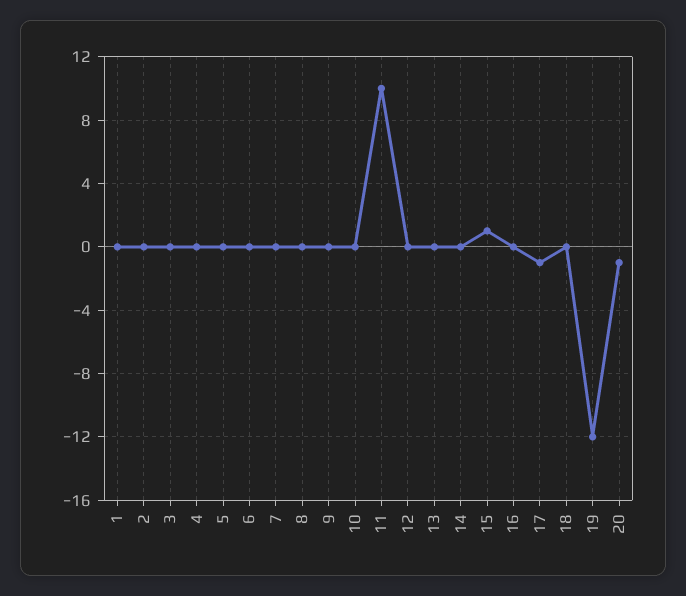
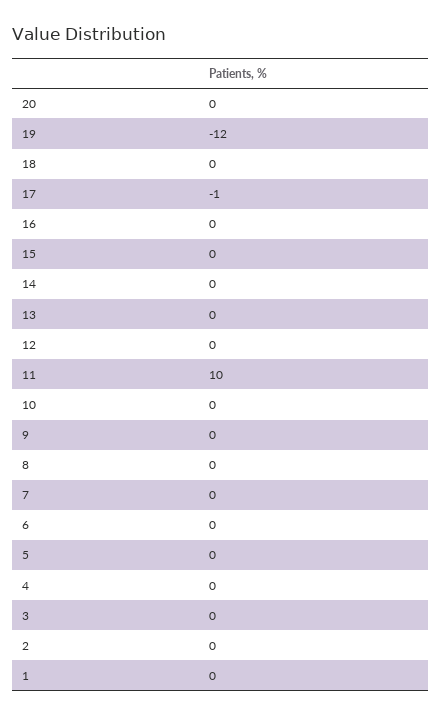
15: 1 -> 0
20: -1 -> 0

